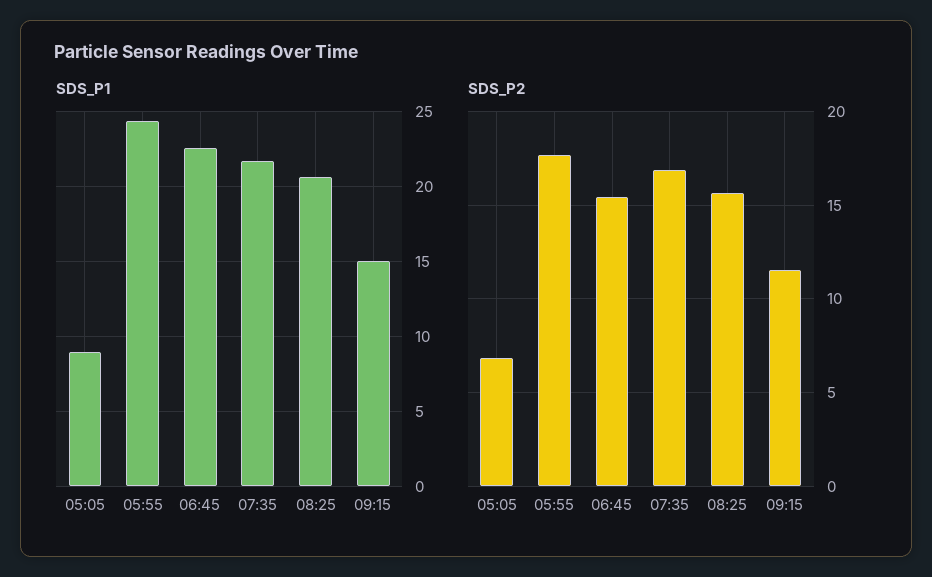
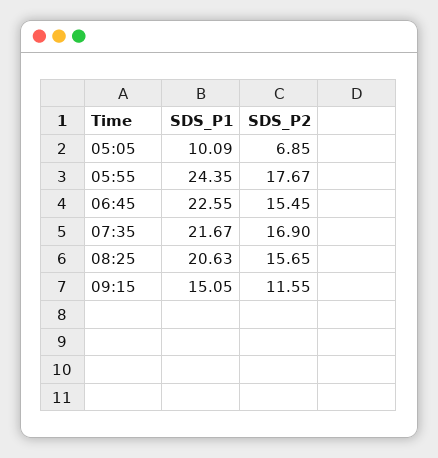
SDS_P1, 05:05: 9 -> 10.09

